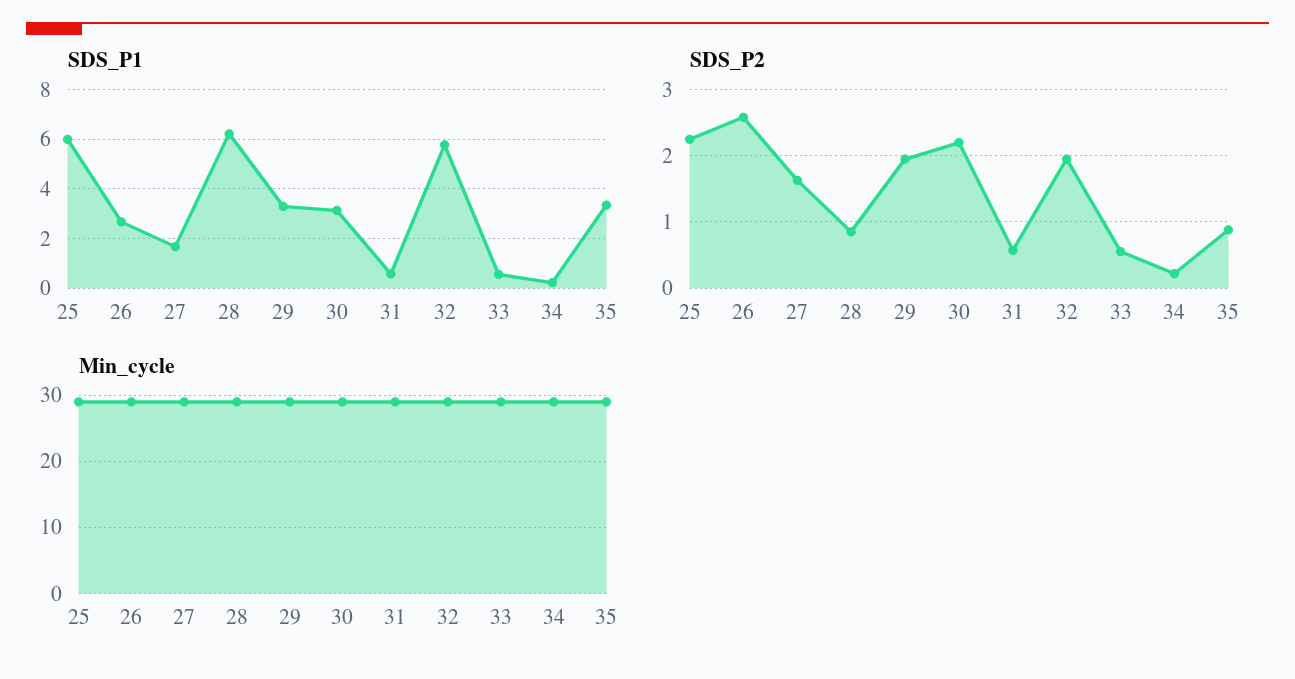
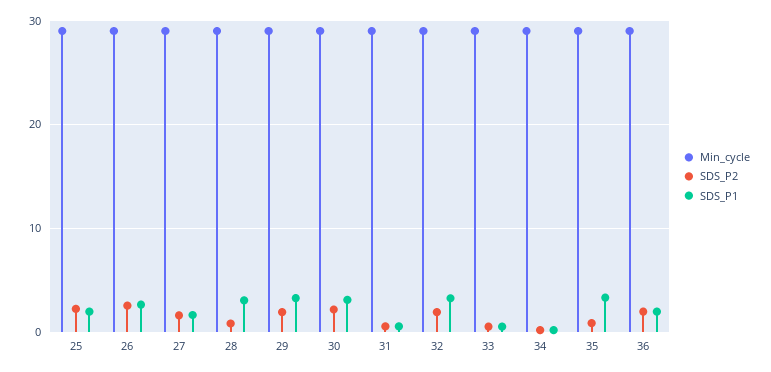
SDS_P1, 25: 6 -> 2
SDS_P1, 28: 6.25 -> 3
SDS_P1, 32: 5.75 -> 3
Min_cycle, 36: none -> 29
SDS_P2, 36: none -> 2
SDS_P1, 36: none -> 2

